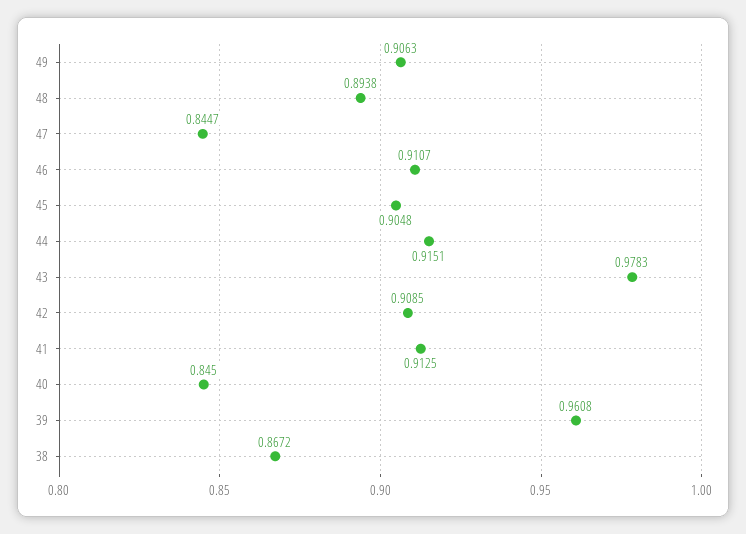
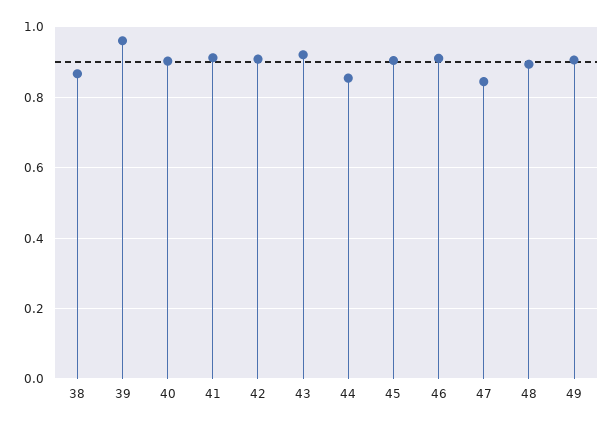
44: 0.9151 -> 0.86
43: 0.9783 -> 0.92
40: 0.845 -> 0.9

